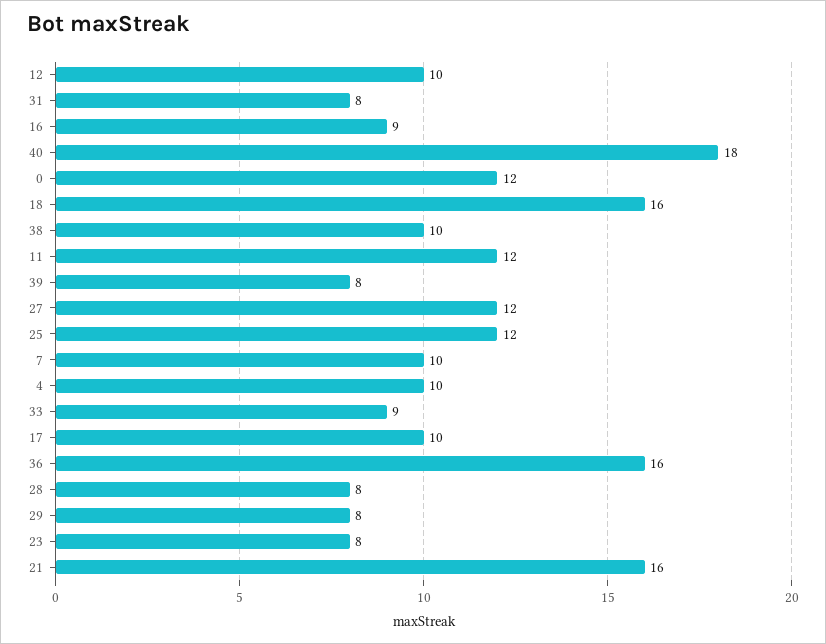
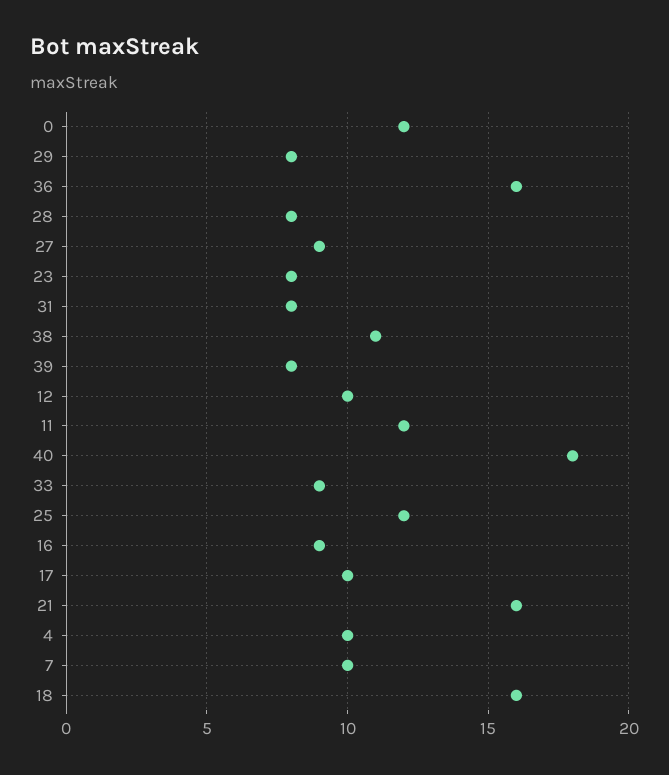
38: 10 -> 11
27: 12 -> 9

